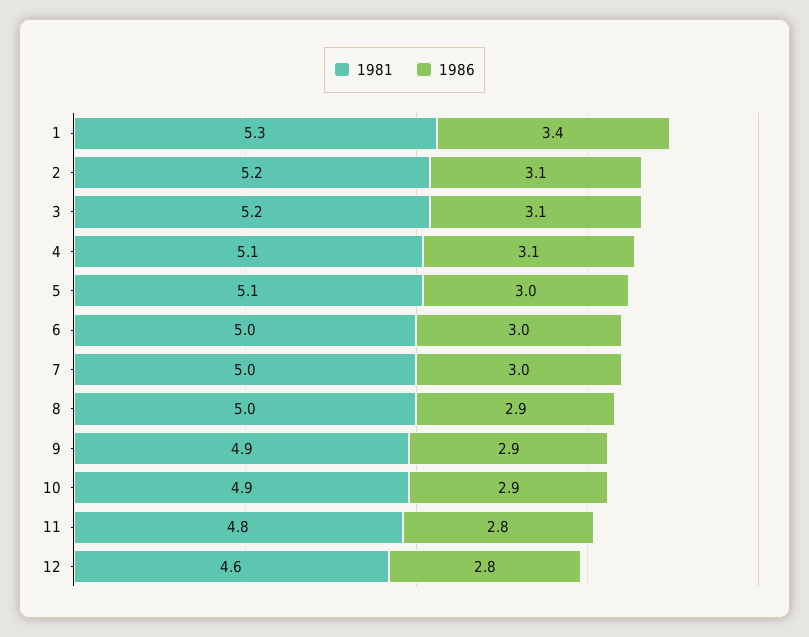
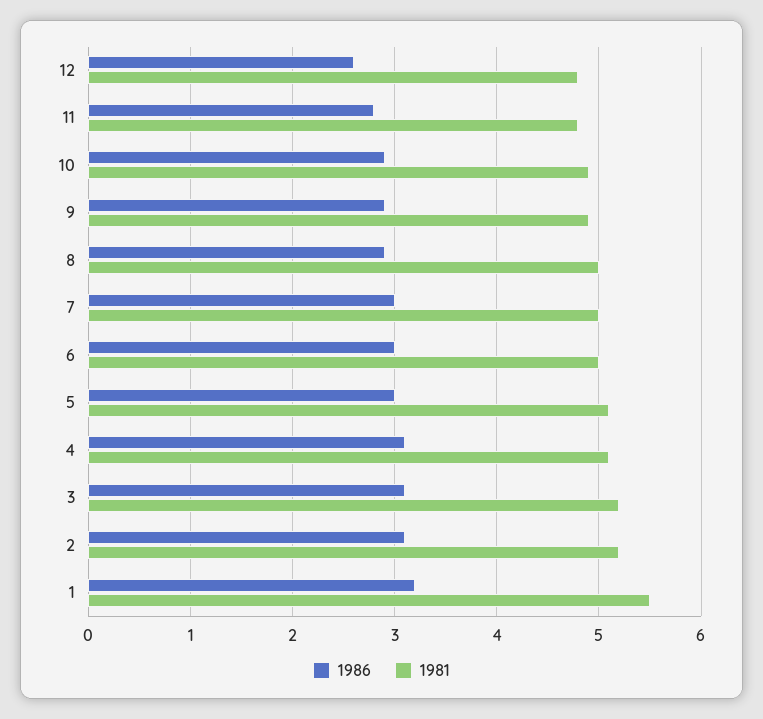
1981, 1: 5.3 -> 5.5
1986, 1: 3.4 -> 3.2
1981, 12: 4.6 -> 4.8
1986, 12: 2.8 -> 2.6

